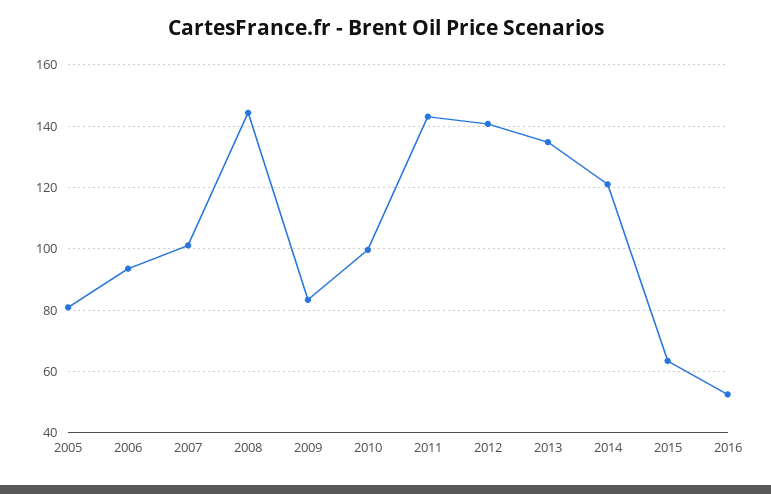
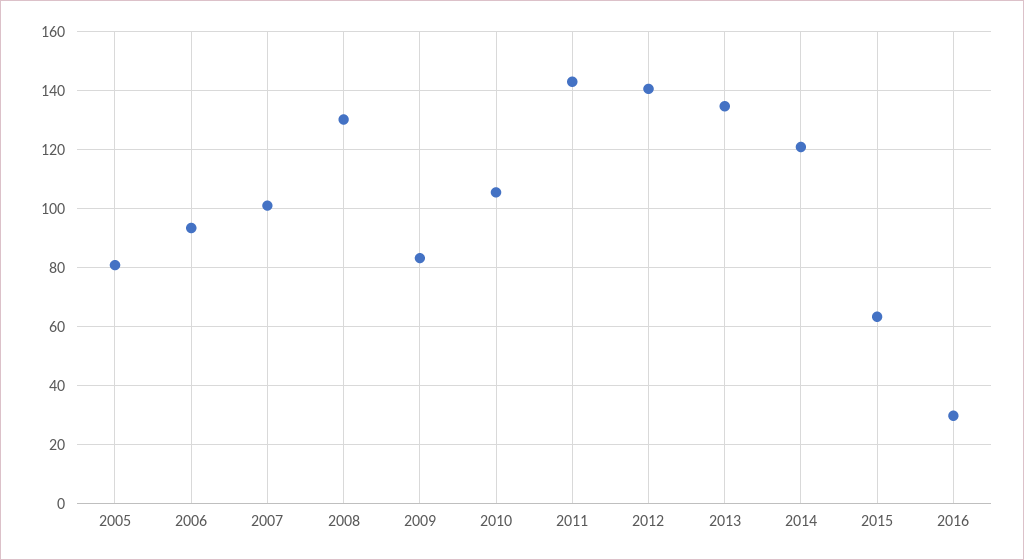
2008: 144 -> 130
2010: 100 -> 105
2016: 52 -> 30

